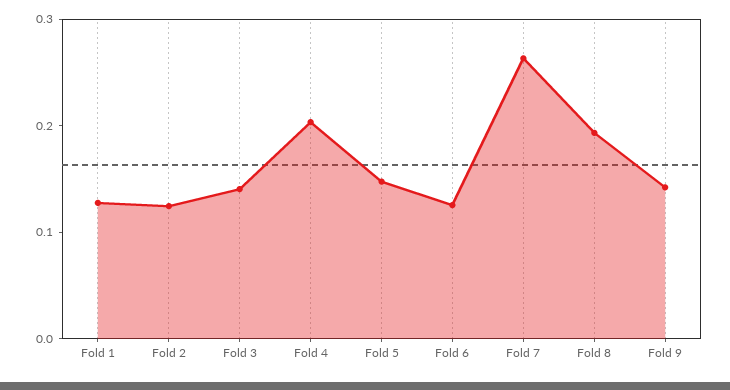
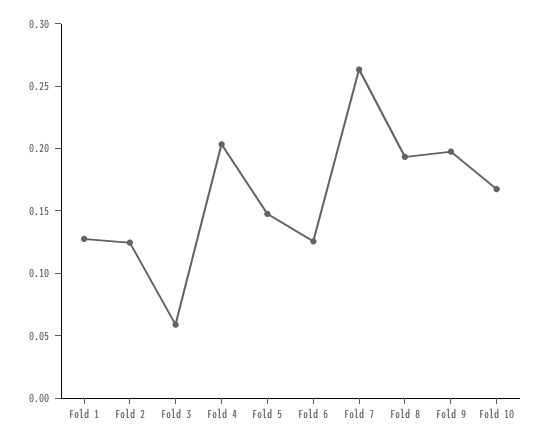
Fold 3: 0.14 -> 0.06
Fold 9: 0.14 -> 0.2
Fold 10: none -> 0.17

